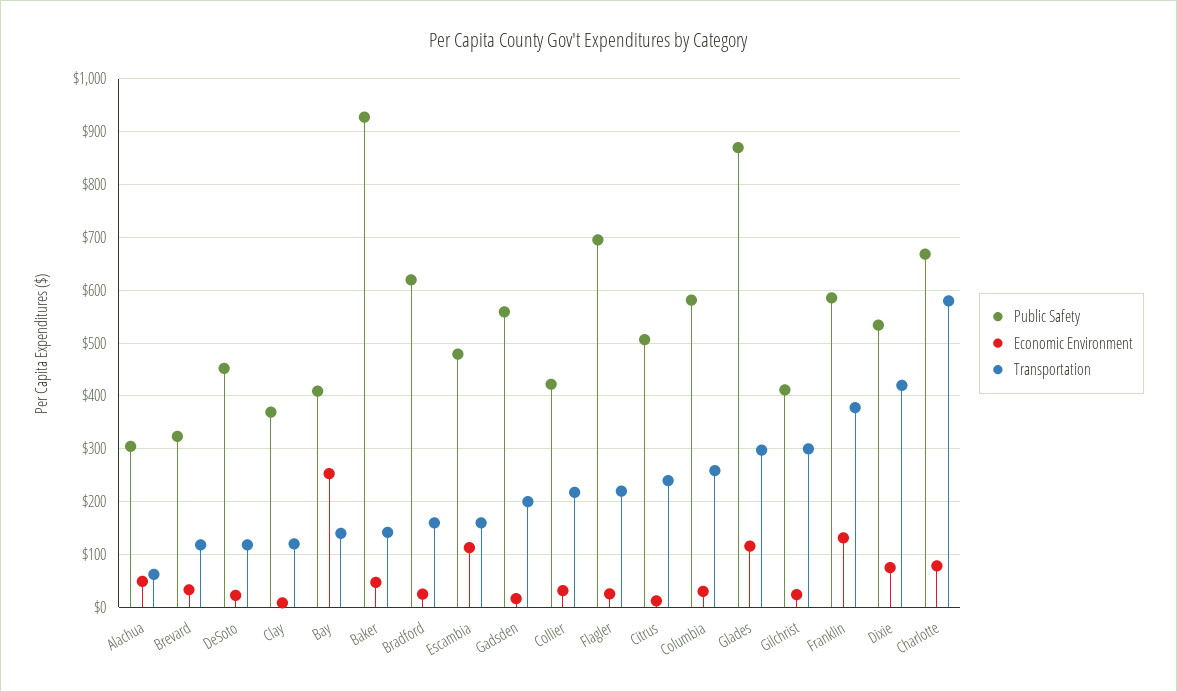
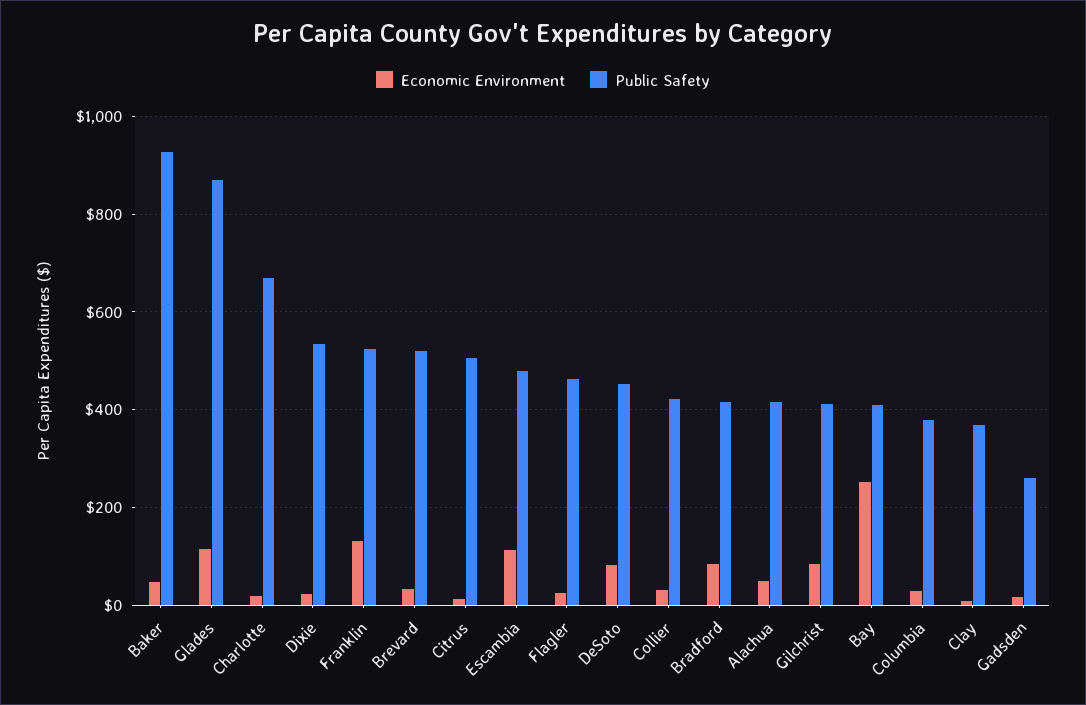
Public Safety, Alachua: 300 -> 420
Transportation, Alachua: 60 -> none
Public Safety, Brevard: 320 -> 520
Transportation, Brevard: 120 -> none
Economic Environment, DeSoto: 20 -> 80
Transportation, DeSoto: 120 -> none
Transportation, Clay: 120 -> none
Transportation, Bay: 140 -> none
Transportation, Baker: 140 -> none
Public Safety, Bradford: 620 -> 420
Economic Environment, Bradford: 20 -> 80
Transportation, Bradford: 160 -> none
Transportation, Escambia: 160 -> none
Public Safety, Gadsden: 560 -> 260
Transportation, Gadsden: 200 -> none
Transportation, Collier: 220 -> none
Public Safety, Flagler: 700 -> 460
Transportation, Flagler: 220 -> none
Transportation, Citrus: 240 -> none
Public Safety, Columbia: 580 -> 380
Transportation, Columbia: 260 -> none
Transportation, Glades: 300 -> none
Economic Environment, Gilchrist: 20 -> 80
Transportation, Gilchrist: 300 -> none
Public Safety, Franklin: 580 -> 520
Transportation, Franklin: 380 -> none
Economic Environment, Dixie: 80 -> 20
Transportation, Dixie: 420 -> none
Economic Environment, Charlotte: 80 -> 20
Transportation, Charlotte: 580 -> none

